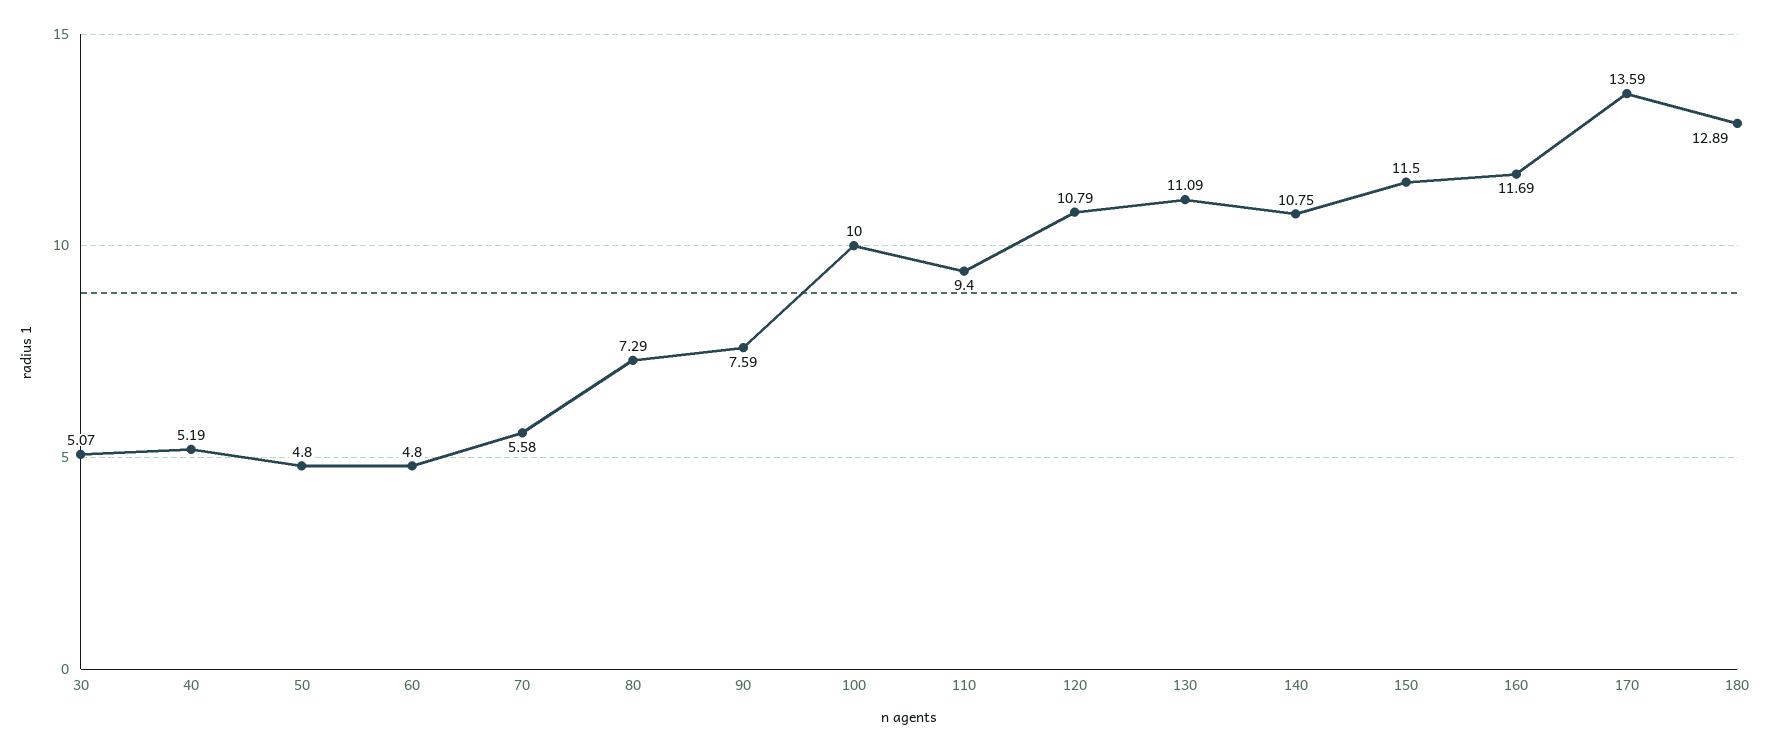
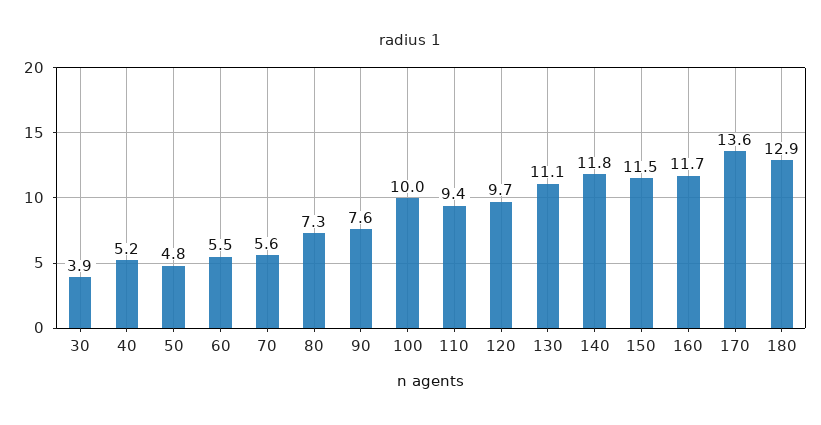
30: 5.07 -> 3.9
60: 4.8 -> 5.5
120: 10.79 -> 9.7
140: 10.75 -> 11.8

